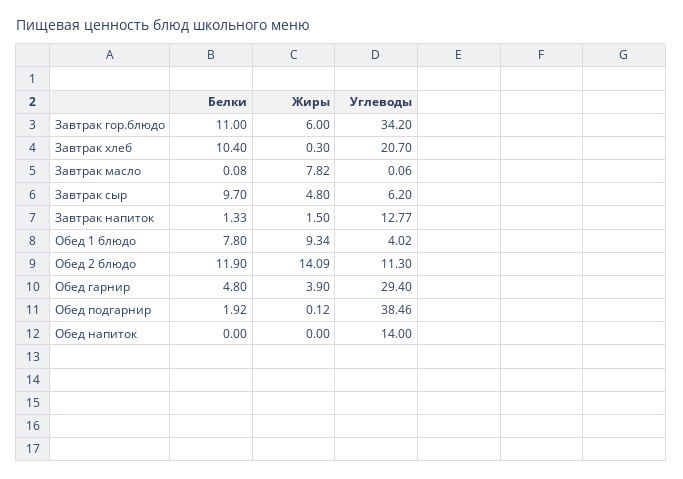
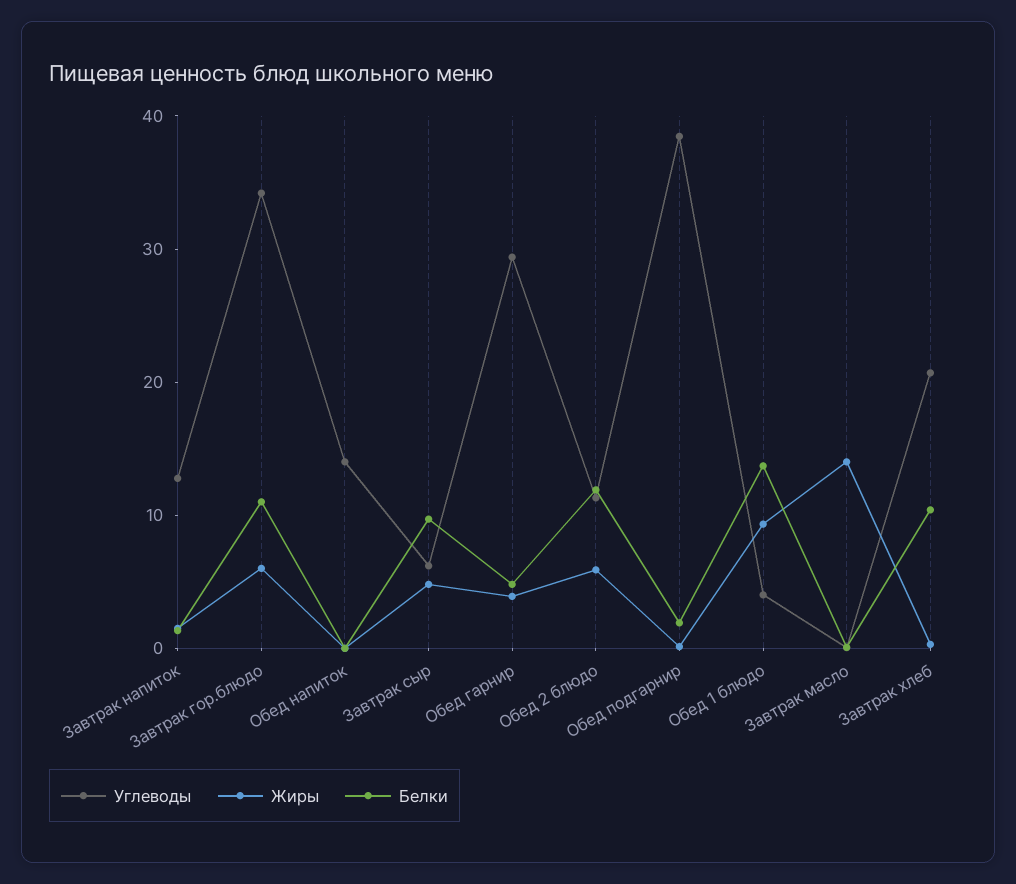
Жиры, Завтрак масло: 7.82 -> 14
Белки, Обед 1 блюдо: 7.8 -> 14
Жиры, Обед 2 блюдо: 14.09 -> 6

